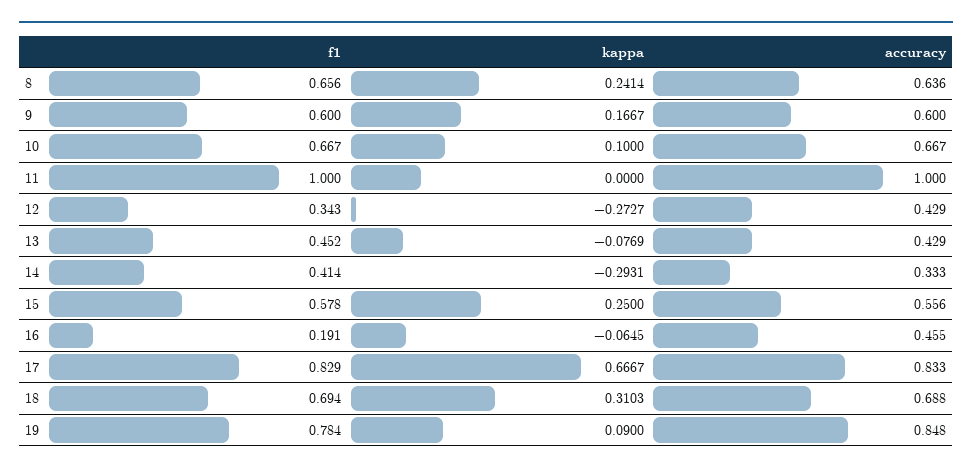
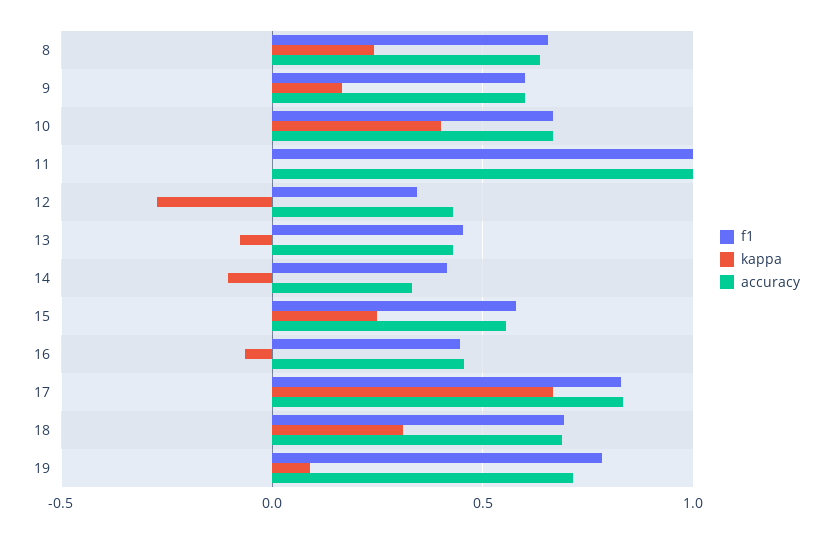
kappa, 10: 0.1 -> 0.4
kappa, 14: -0.2931 -> -0.1
f1, 16: 0.191 -> 0.45
accuracy, 19: 0.848 -> 0.7

